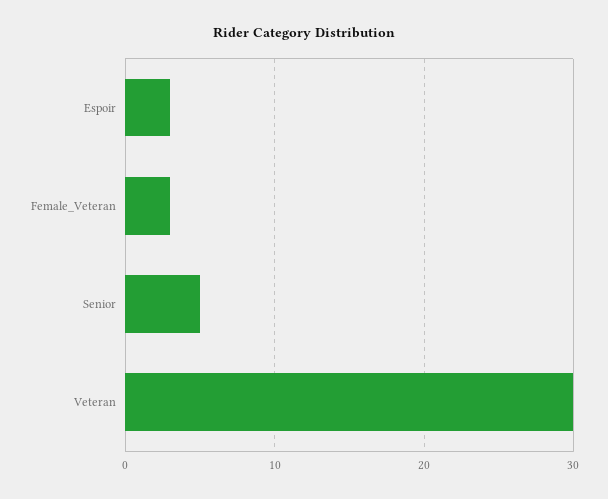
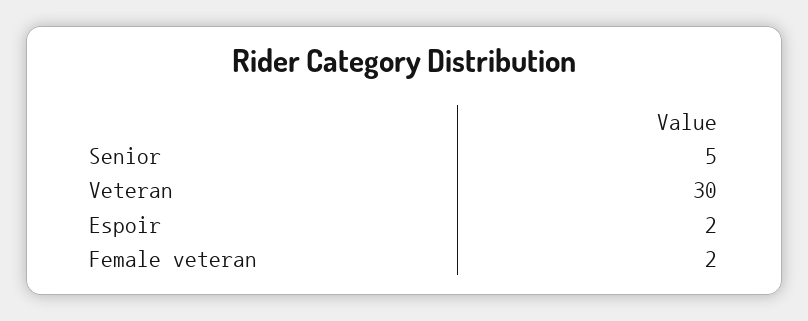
Espoir: 3 -> 2
Female_Veteran: 3 -> 2

